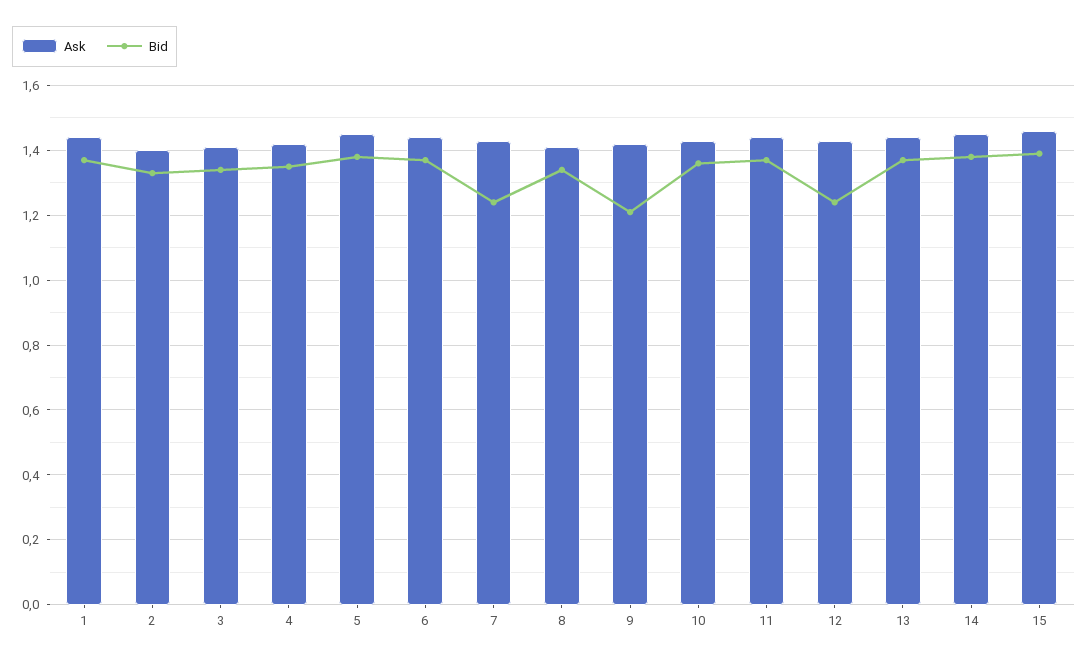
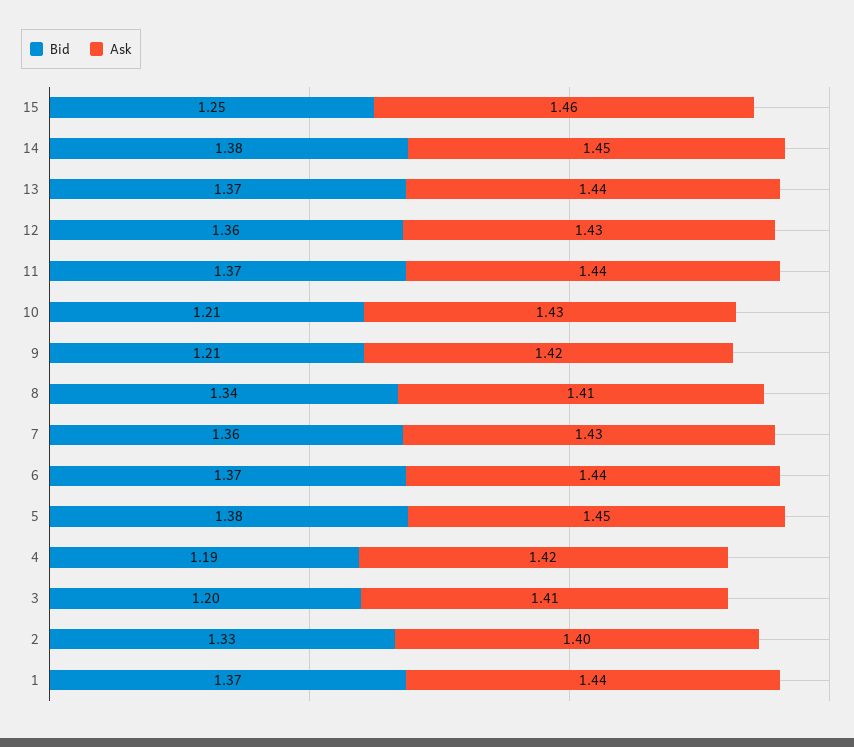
Bid, 3: 1.35 -> 1.2
Bid, 4: 1.35 -> 1.19
Bid, 7: 1.25 -> 1.36
Bid, 10: 1.35 -> 1.21
Bid, 12: 1.25 -> 1.36
Bid, 15: 1.4 -> 1.25

